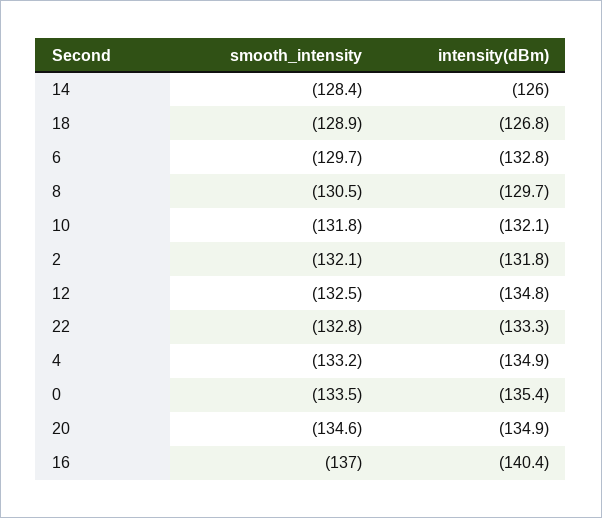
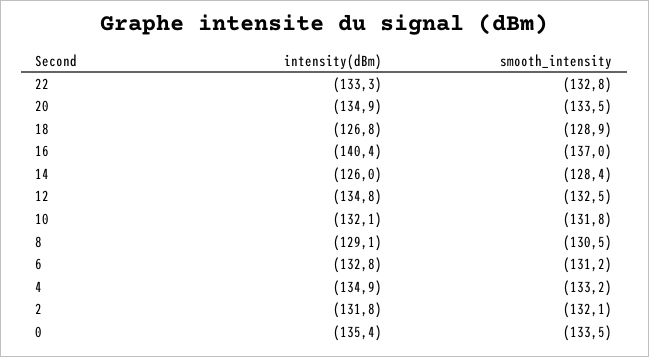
smooth_intensity, 6: -129.7 -> -131.2
intensity(dBm), 8: -129.7 -> -129.1
smooth_intensity, 20: -134.6 -> -133.5

